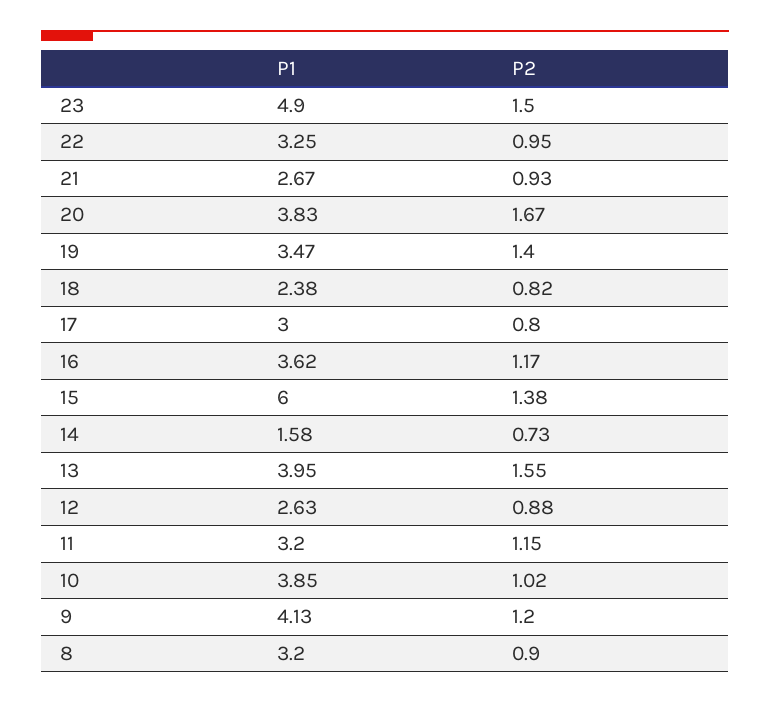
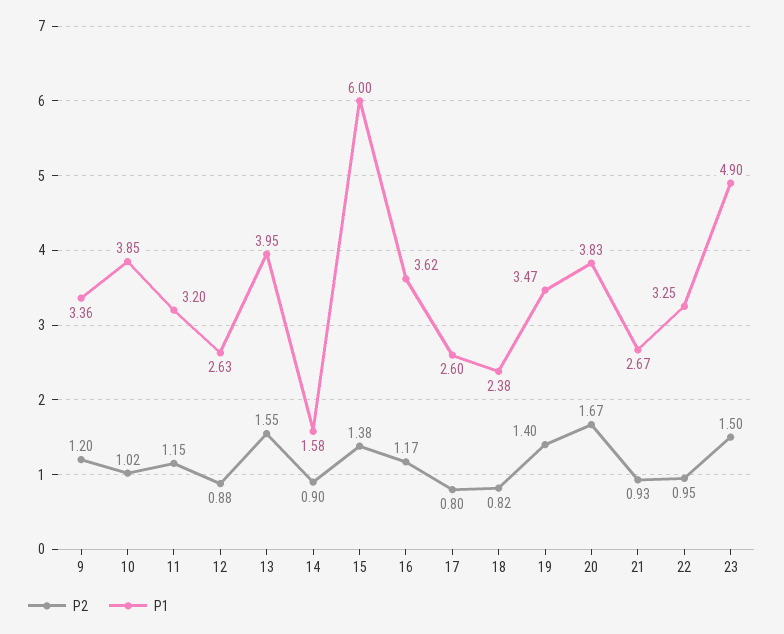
P1, 17: 3 -> 2.6
P2, 14: 0.73 -> 0.9
P1, 9: 4.13 -> 3.36
P1, 8: 3.2 -> none
P2, 8: 0.9 -> none

